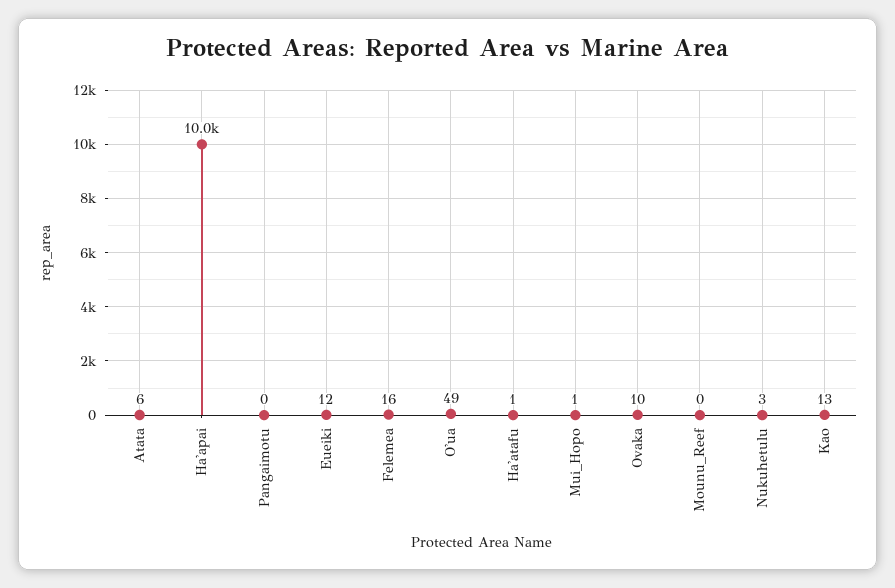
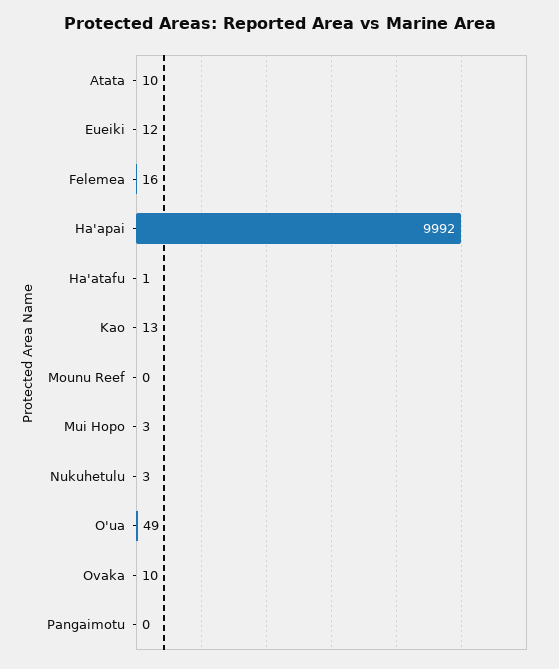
Atata: 6 -> 10
Ha'apai: 10000 -> 9992
Mui_Hopo: 1 -> 3

